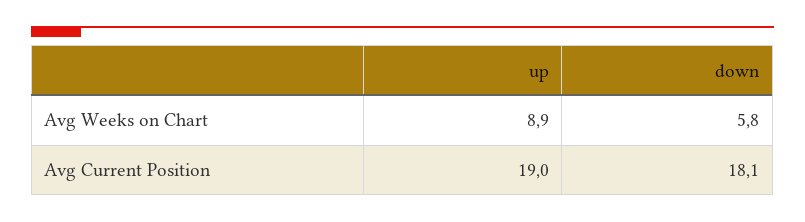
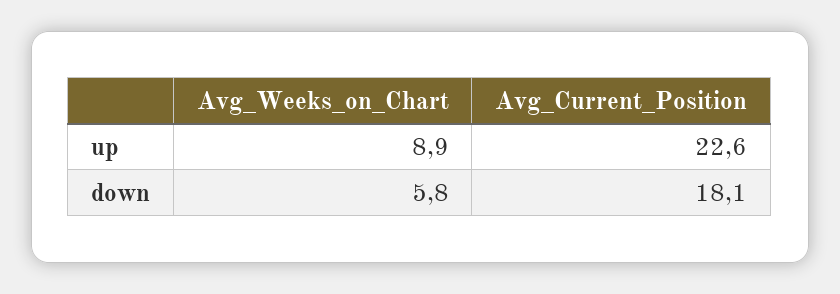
up, Avg Current Position: 19 -> 22.6

